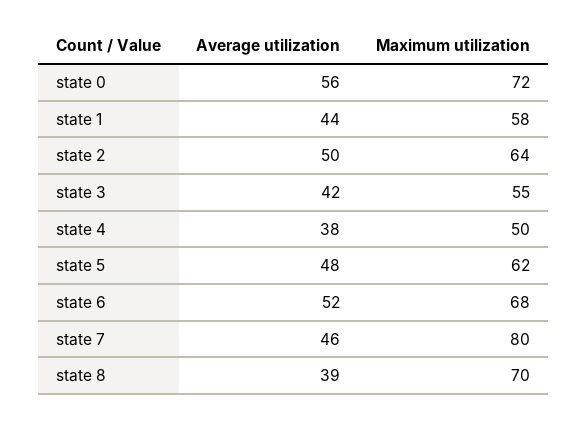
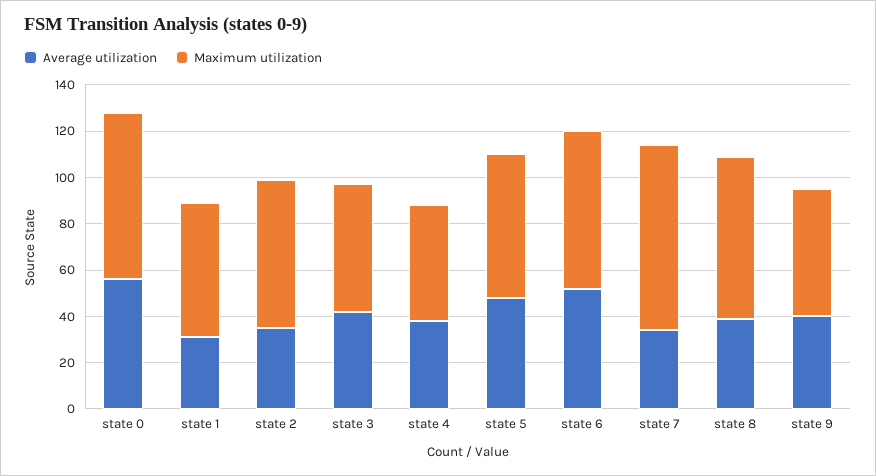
Average utilization, state 1: 44 -> 30
Average utilization, state 2: 50 -> 35
Average utilization, state 7: 46 -> 35
Average utilization, state 9: none -> 40
Maximum utilization, state 9: none -> 55

